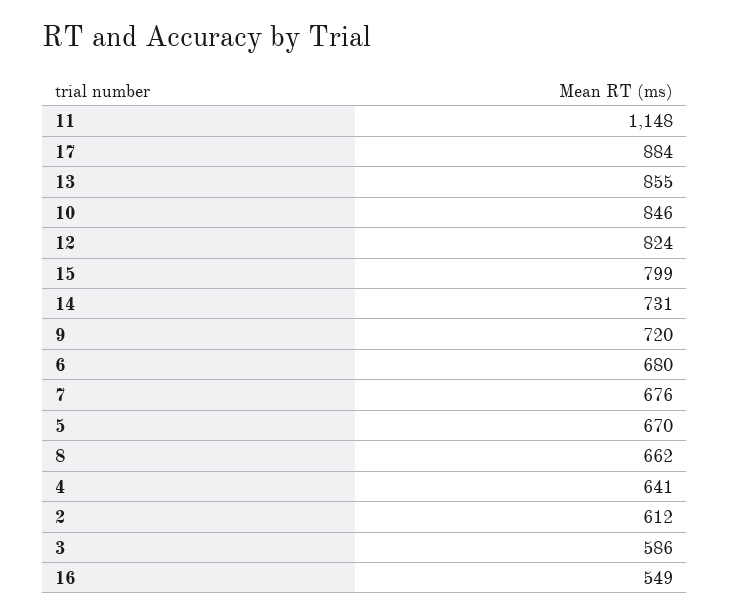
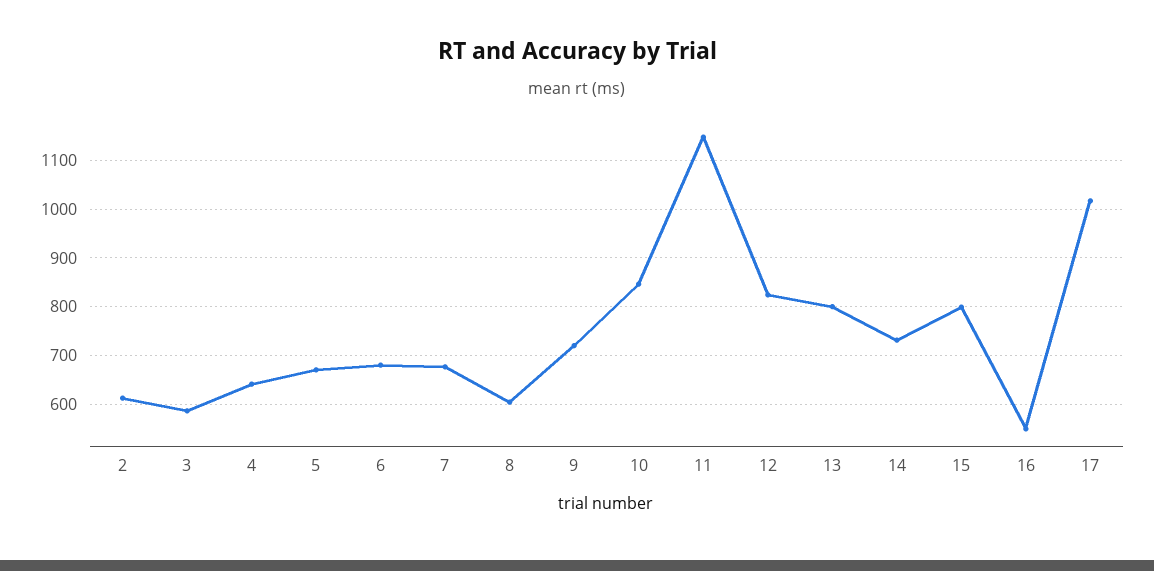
17: 884 -> 1020
13: 855 -> 800
8: 662 -> 600

